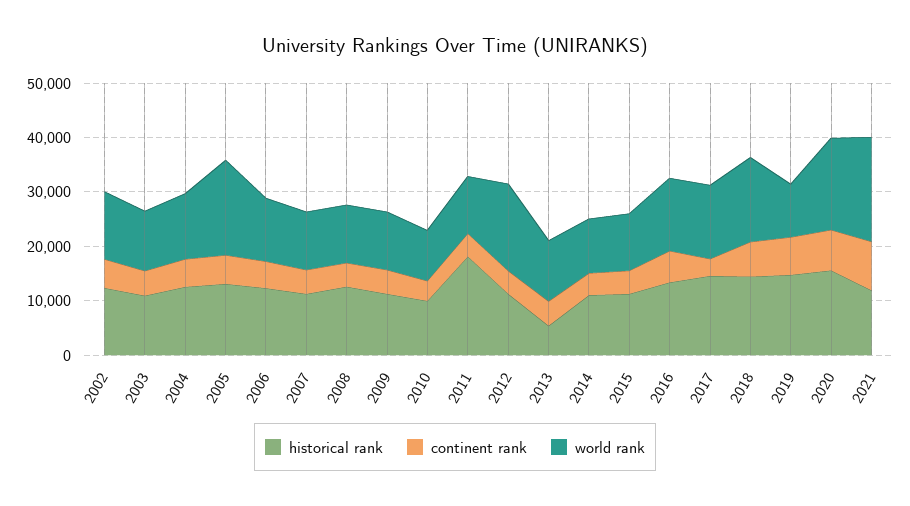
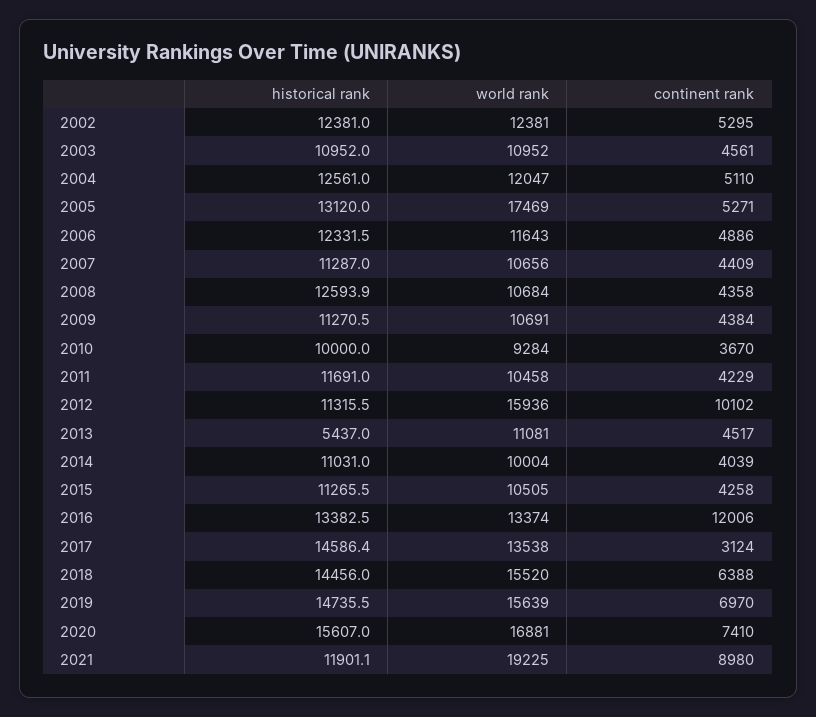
historical rank, 2011: 18000 -> 11691
continent rank, 2012: 4000 -> 10102
continent rank, 2016: 6000 -> 12006
world rank, 2019: 10000 -> 15639

